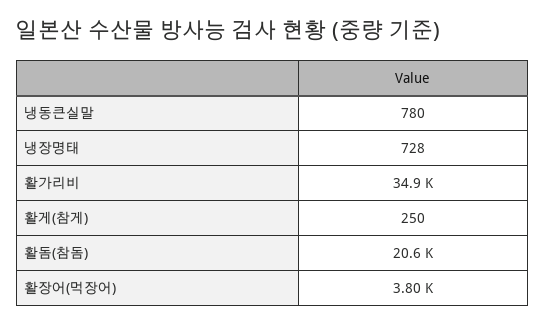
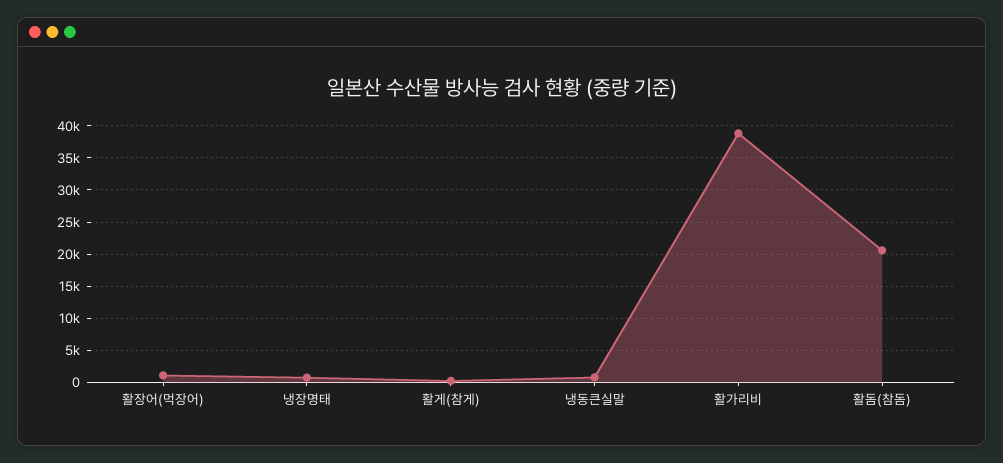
활가리비: 34900 -> 39000
활장어(먹장어): 3800 -> 1000

